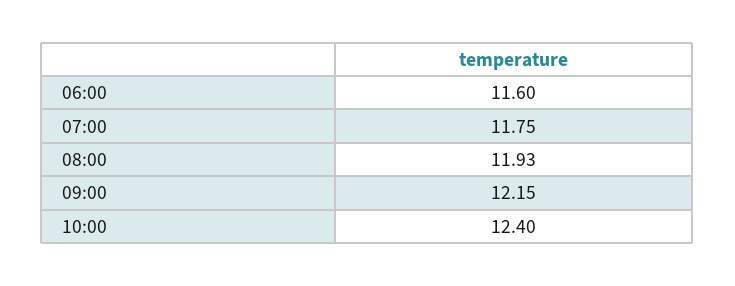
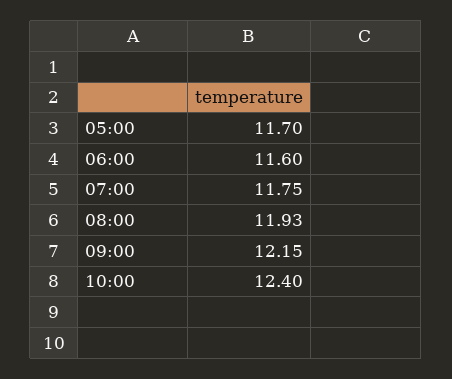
05:00: none -> 11.7

